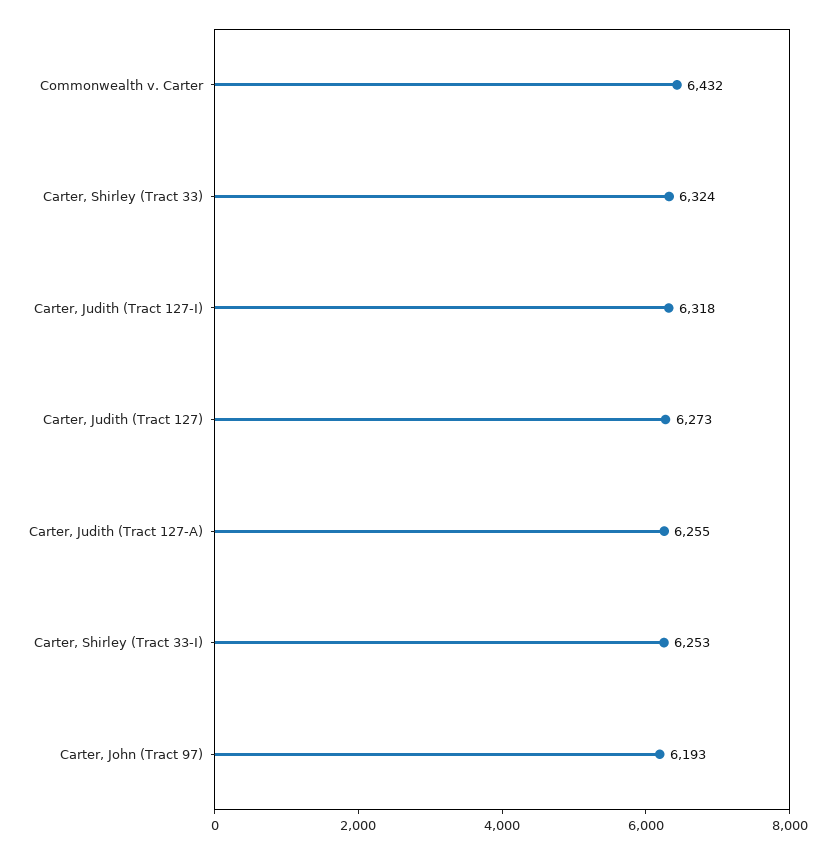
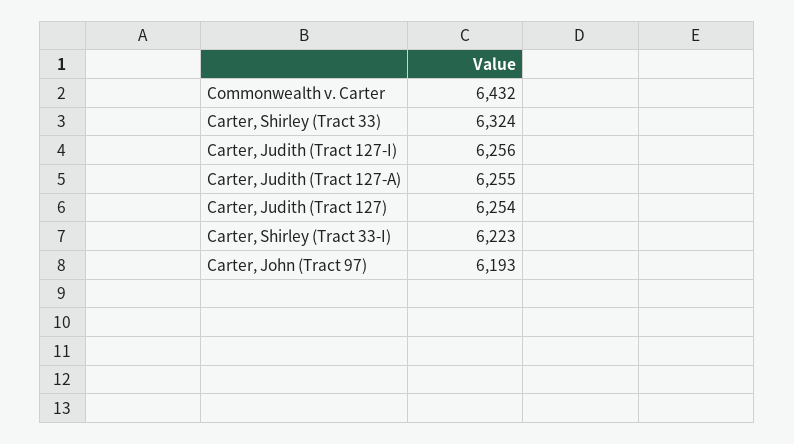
Carter, Judith (Tract 127-I): 6318 -> 6256
Carter, Judith (Tract 127): 6273 -> 6254
Carter, Shirley (Tract 33-I): 6253 -> 6223

